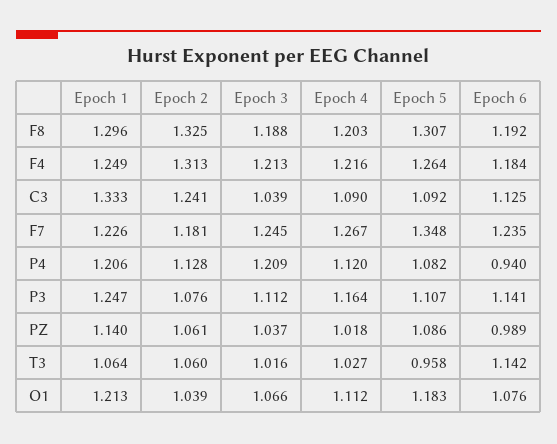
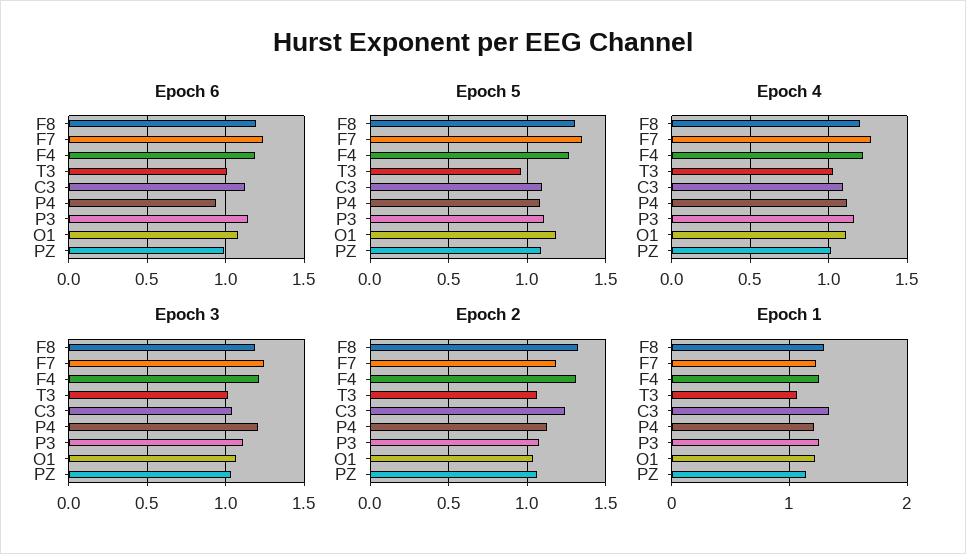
Epoch 6, T3: 1.142 -> 1

